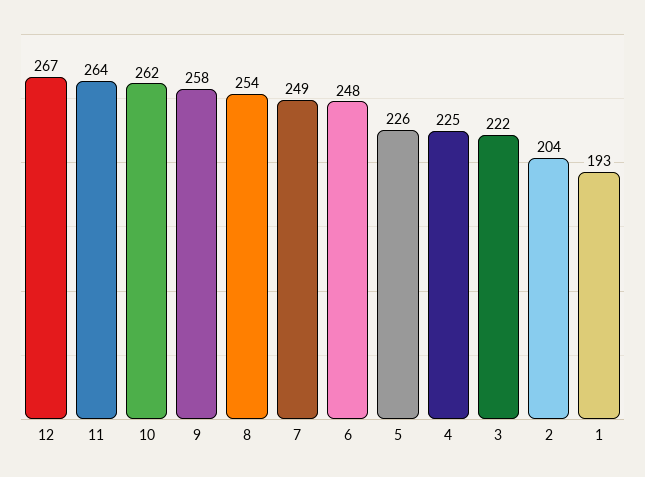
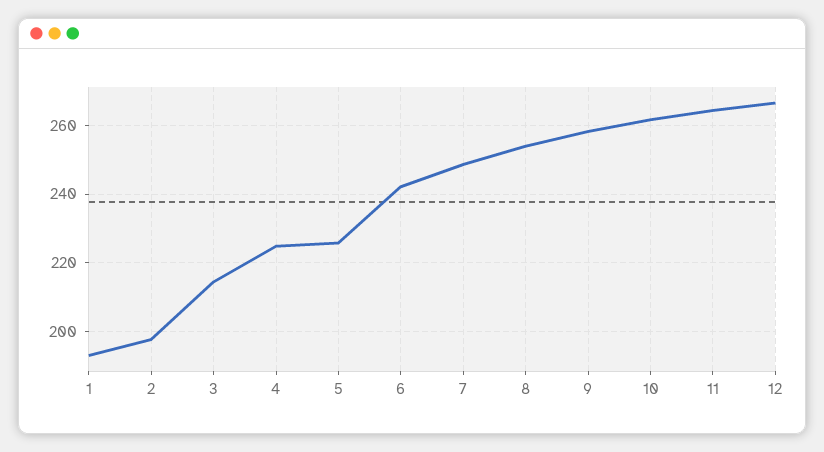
6: 248 -> 242
3: 222 -> 214
2: 204 -> 198

